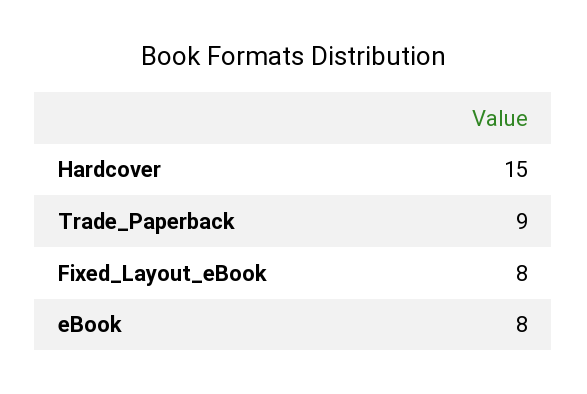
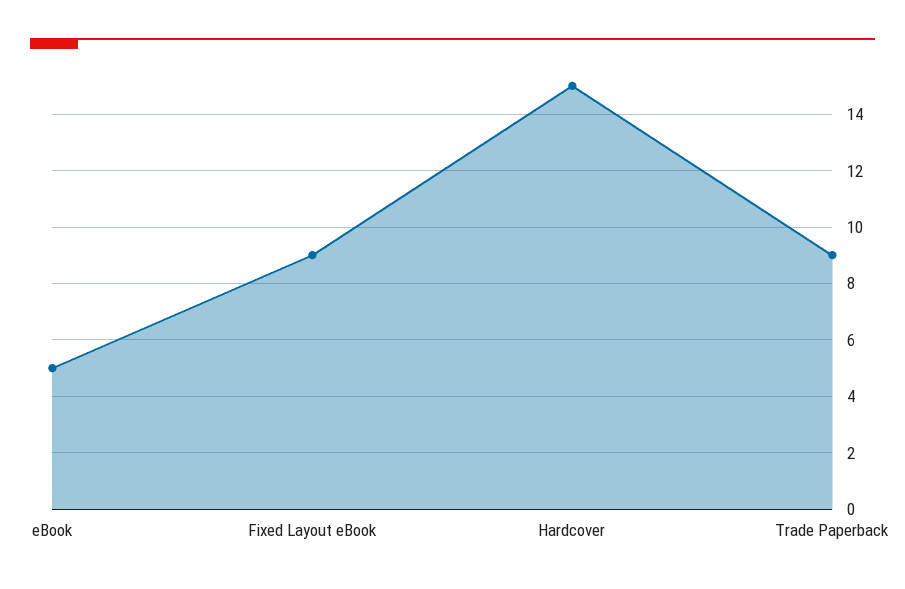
Fixed_Layout_eBook: 8 -> 9
eBook: 8 -> 5

